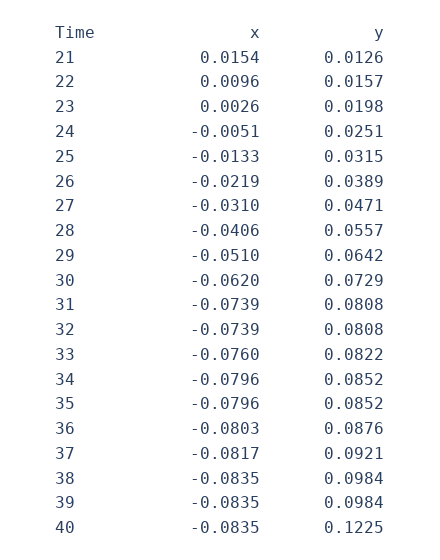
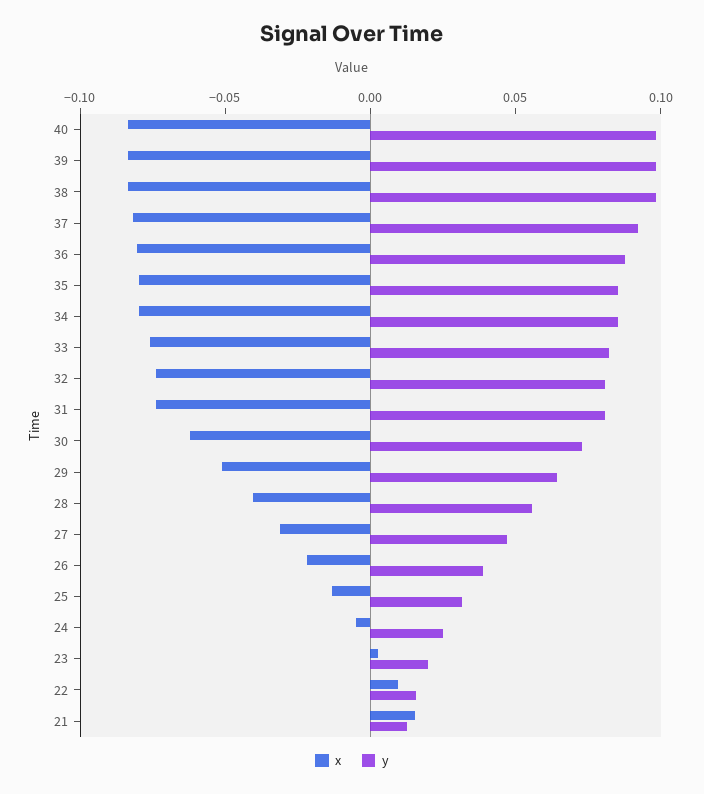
y, 40: 0.1225 -> 0.1

